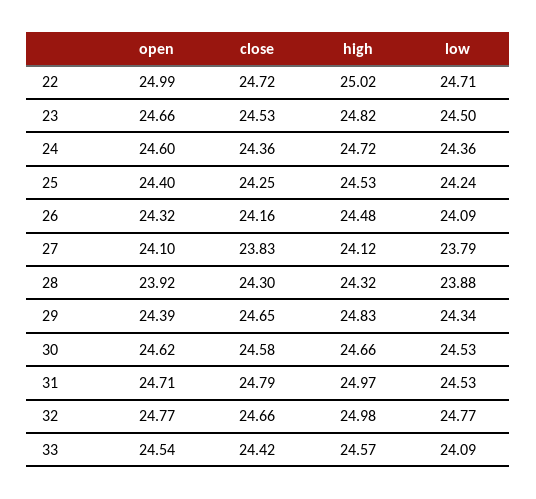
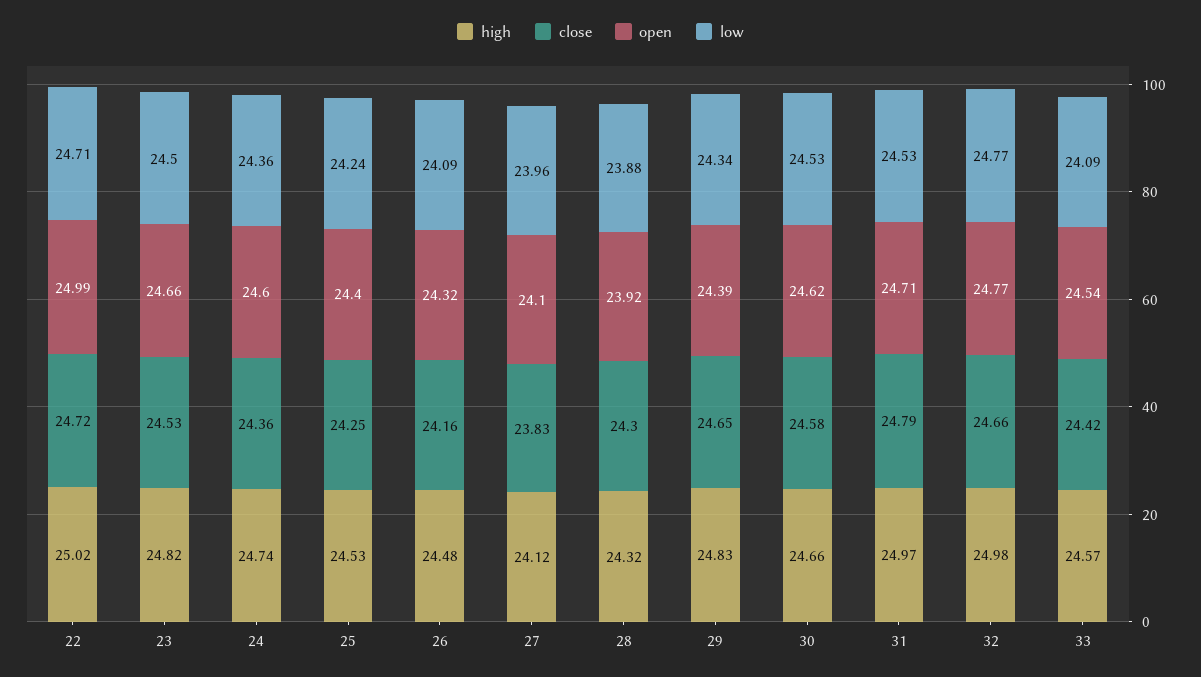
high, 24: 24.72 -> 24.74
low, 27: 23.79 -> 23.96

